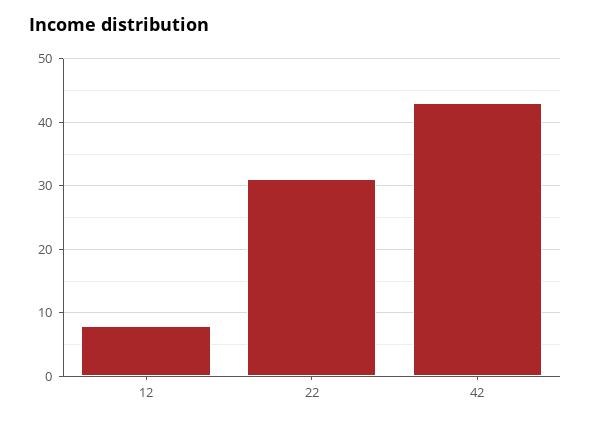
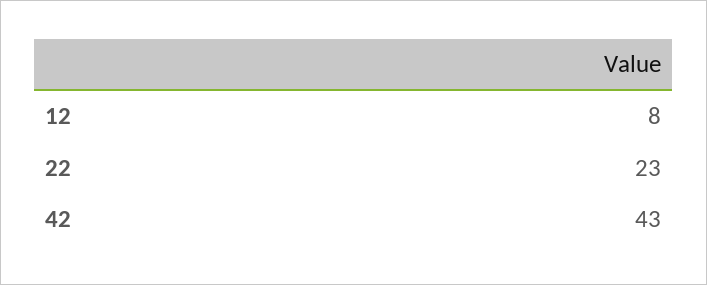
22: 31 -> 23

